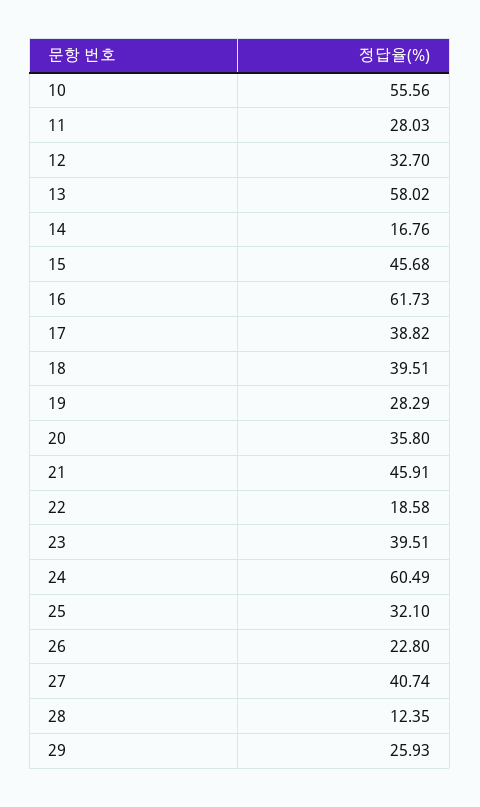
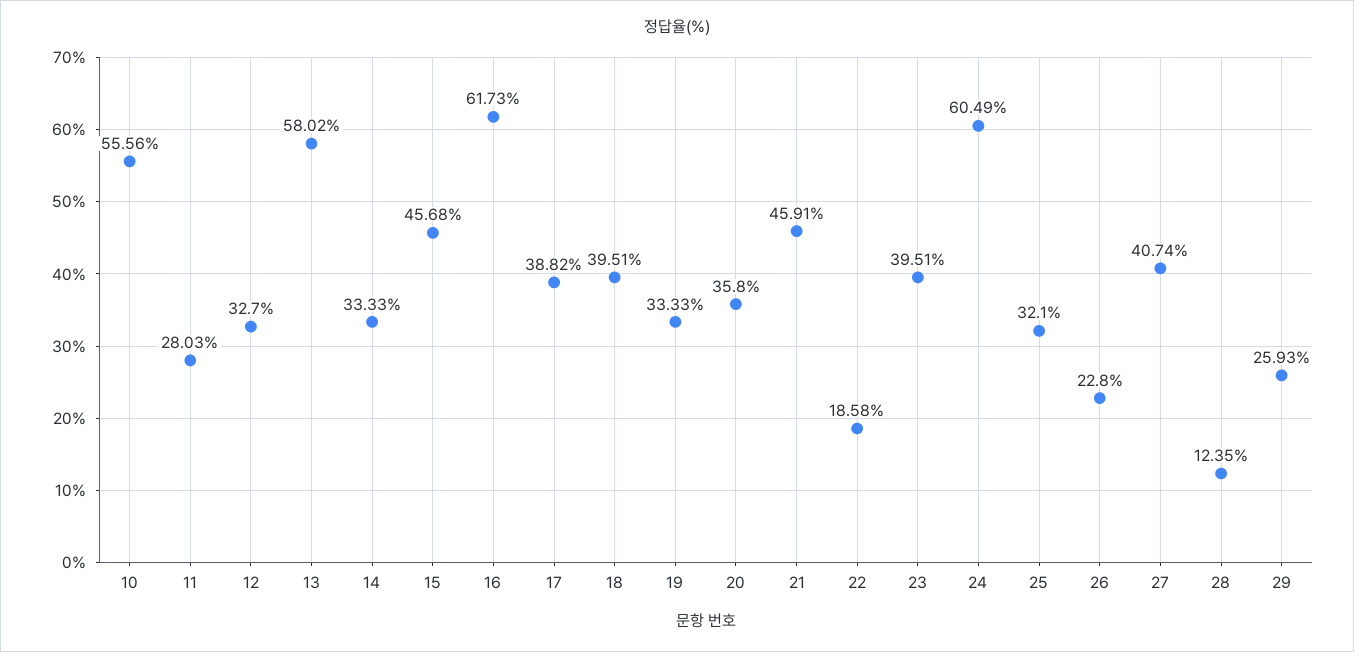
14: 16.76 -> 33.33
19: 28.29 -> 33.33

